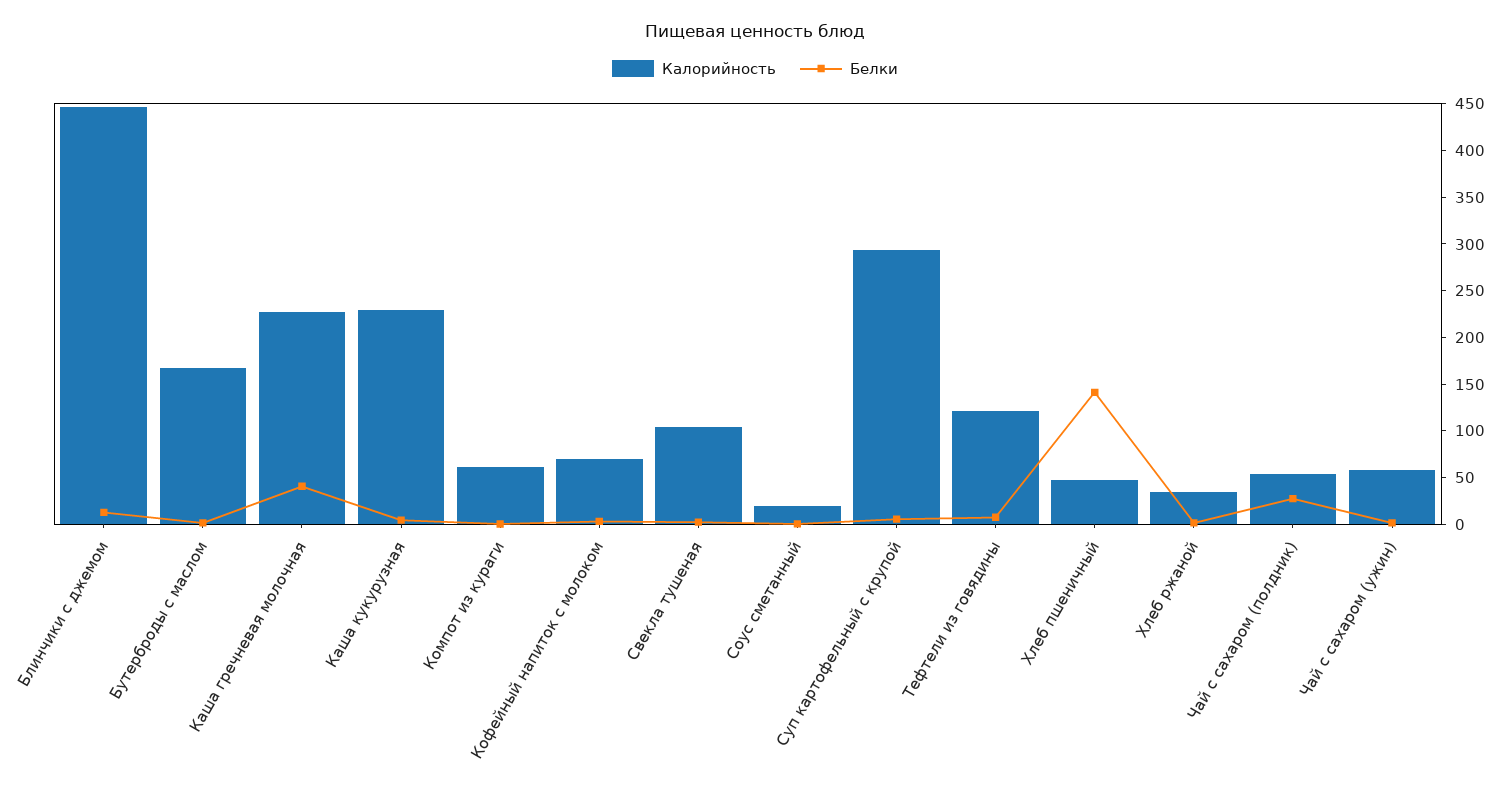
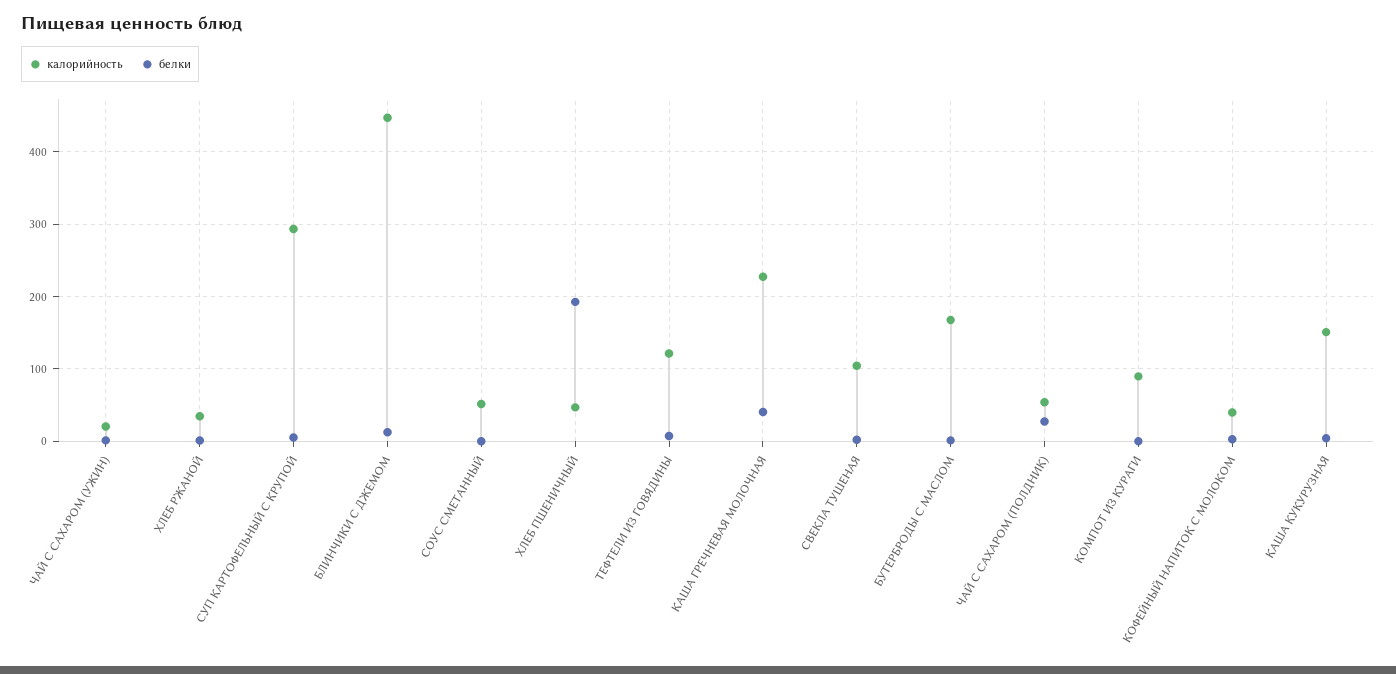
Калорийность, Каша кукурузная: 230 -> 150
Калорийность, Компот из кураги: 60 -> 90
Калорийность, Кофейный напиток с молоком: 70 -> 40
Калорийность, Соус сметанный: 20 -> 50
Белки, Хлеб пшеничный: 140 -> 190
Калорийность, Чай с сахаром (ужин): 60 -> 20

